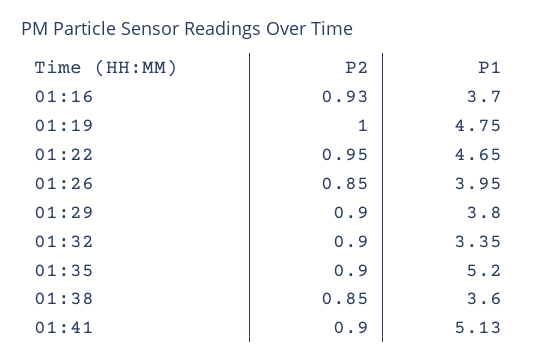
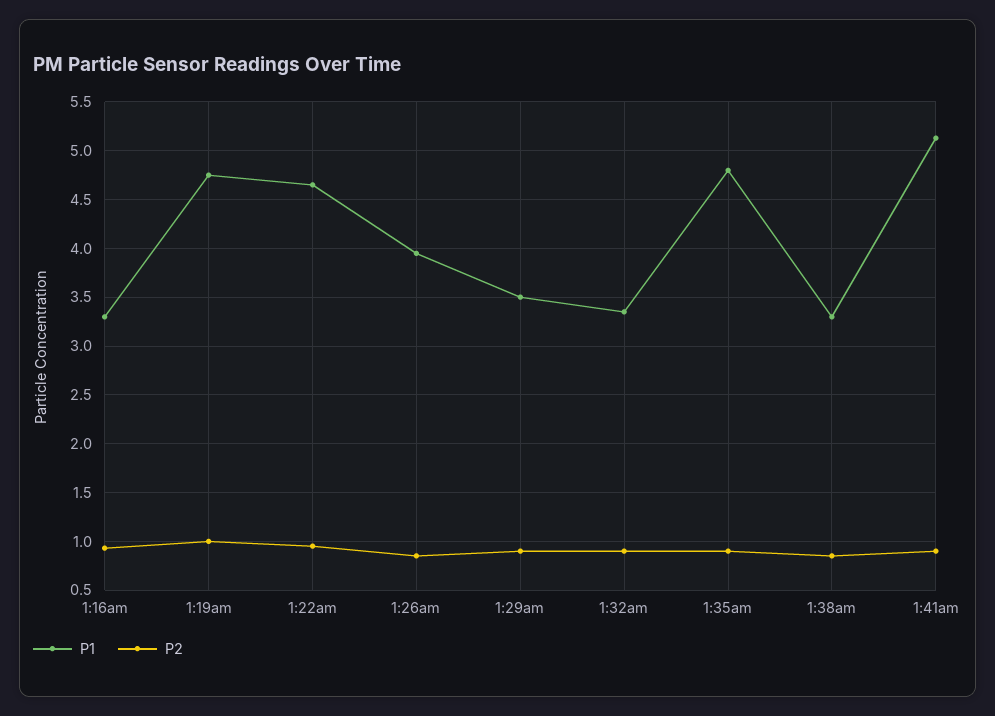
P1, 01:16: 3.7 -> 3.3
P1, 01:29: 3.8 -> 3.5
P1, 01:35: 5.2 -> 4.8
P1, 01:38: 3.6 -> 3.3

